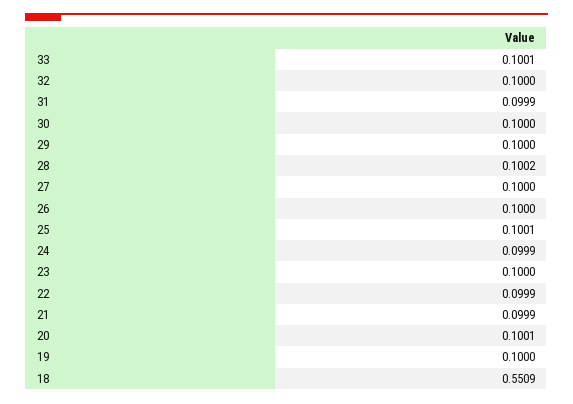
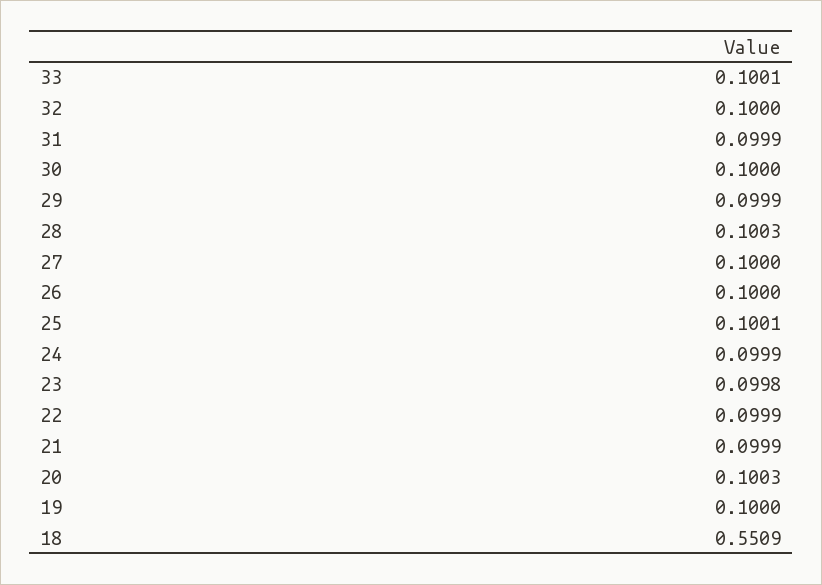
29: 0.1 -> 0.0999
28: 0.1002 -> 0.1003
23: 0.1 -> 0.0998
20: 0.1001 -> 0.1003

